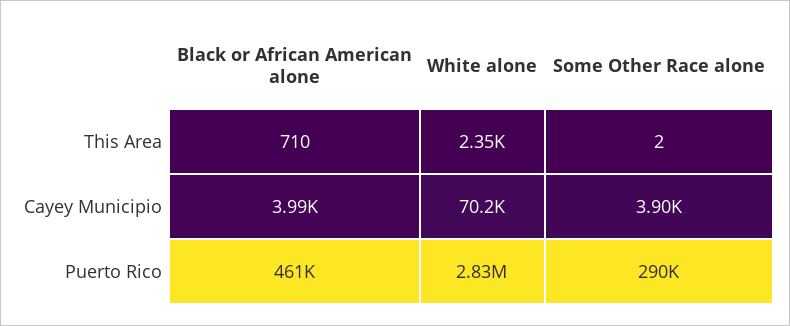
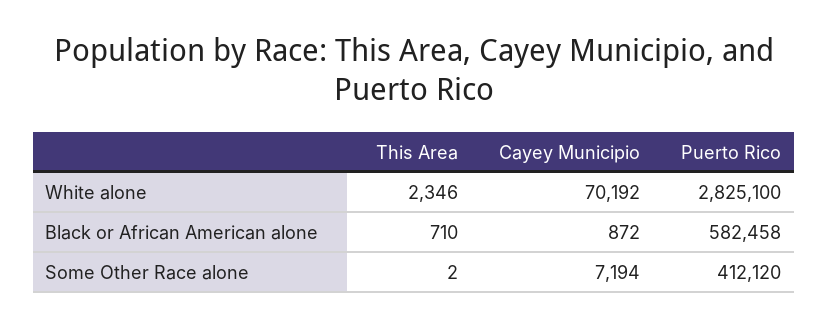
Black or African American alone, Cayey Municipio: 3990 -> 872
Some Other Race alone, Cayey Municipio: 3900 -> 7194
Black or African American alone, Puerto Rico: 461000 -> 582458
Some Other Race alone, Puerto Rico: 290000 -> 412120

